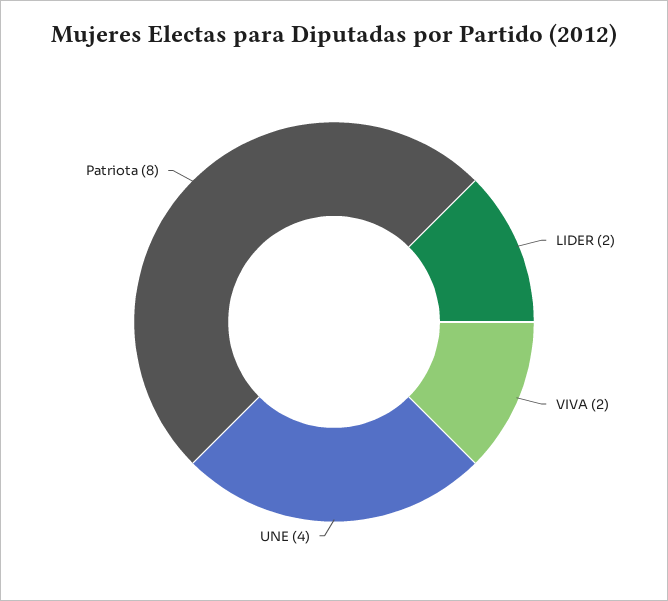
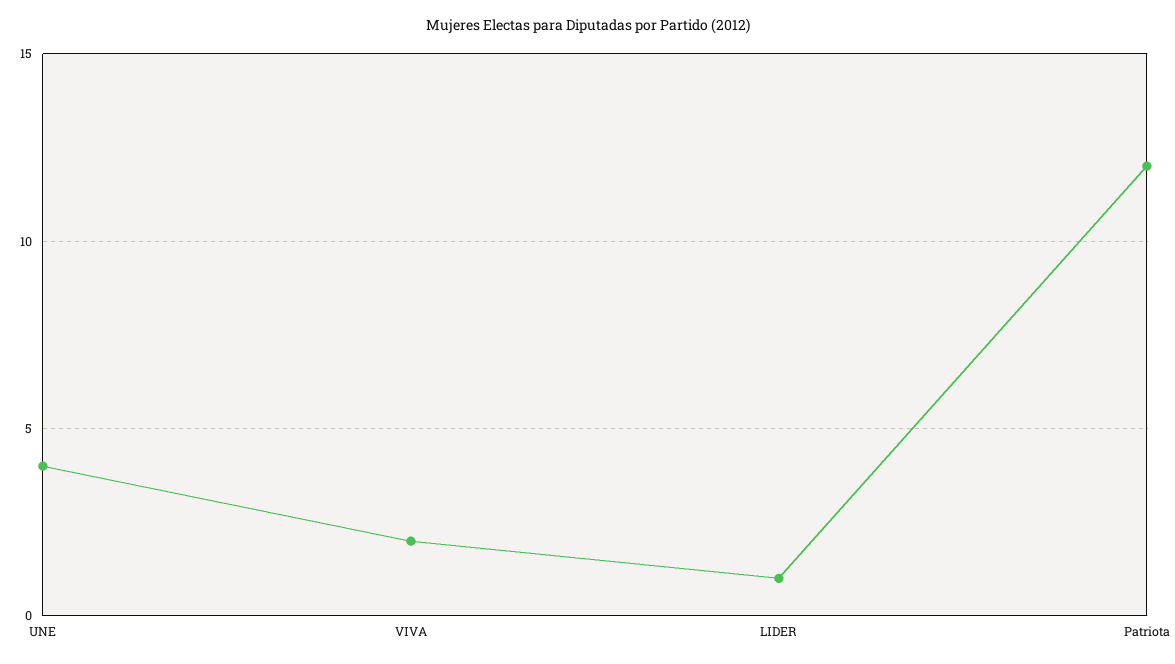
LIDER: 2 -> 1
Patriota: 8 -> 12

